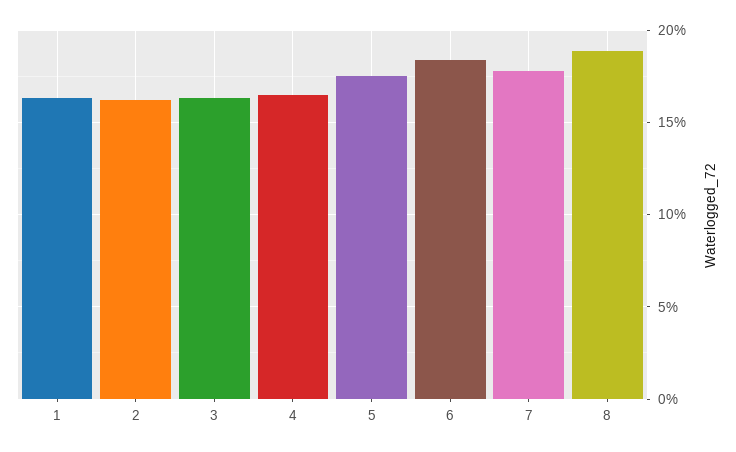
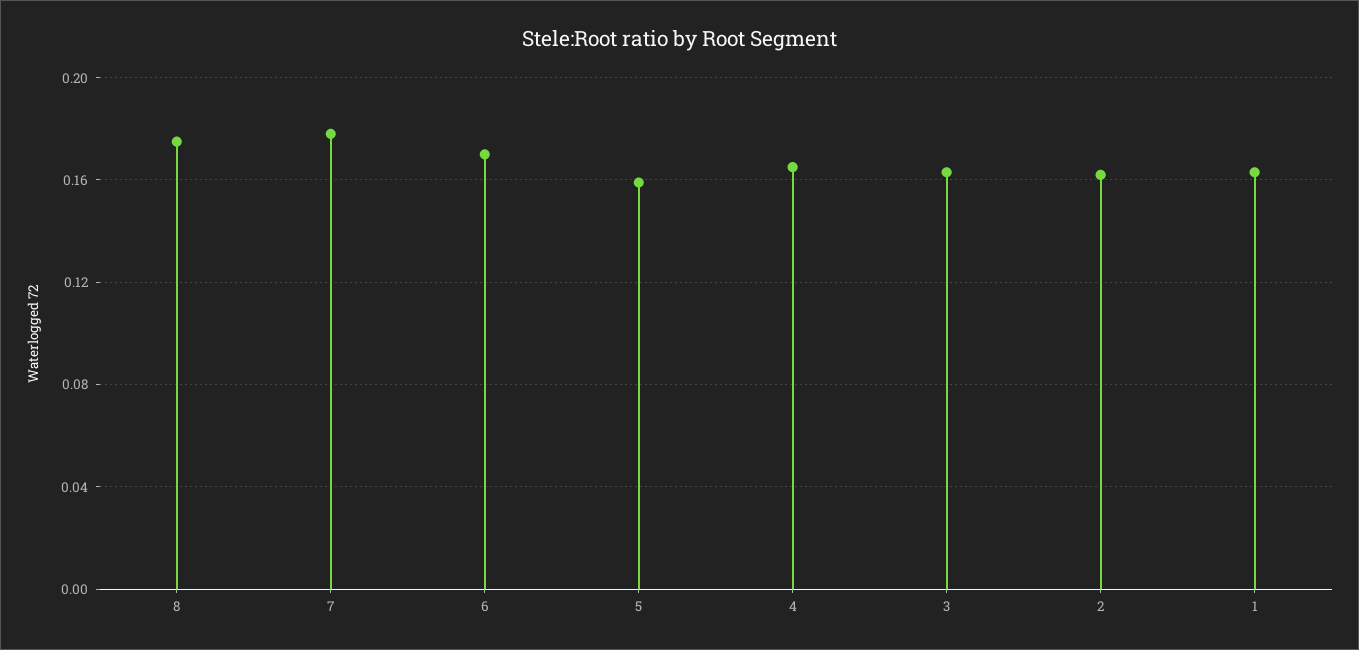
5: 0.175 -> 0.16
6: 0.185 -> 0.17
8: 0.19 -> 0.175

